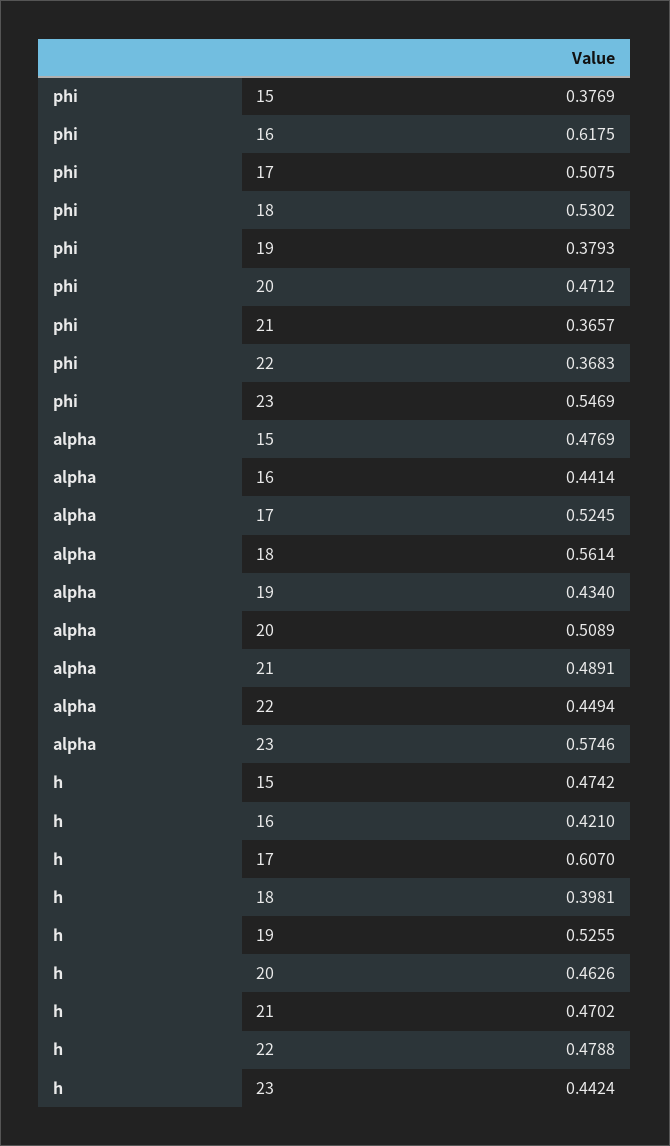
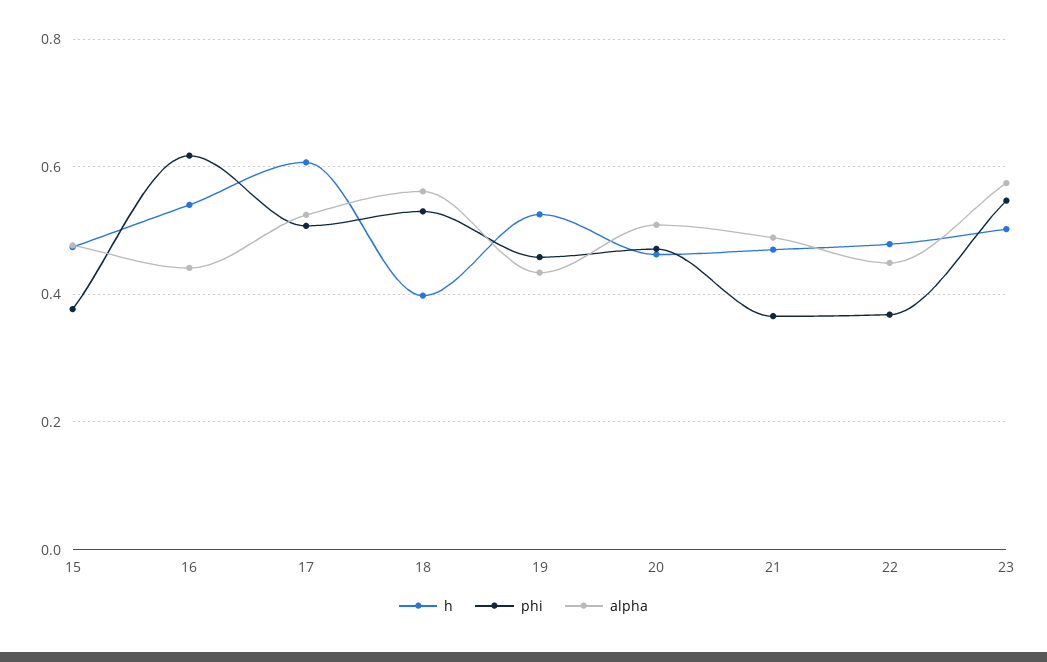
phi, 19: 0.3793 -> 0.46
h, 16: 0.421 -> 0.54
h, 23: 0.4424 -> 0.5

